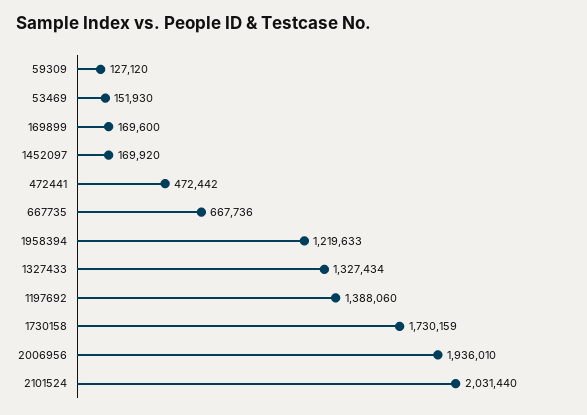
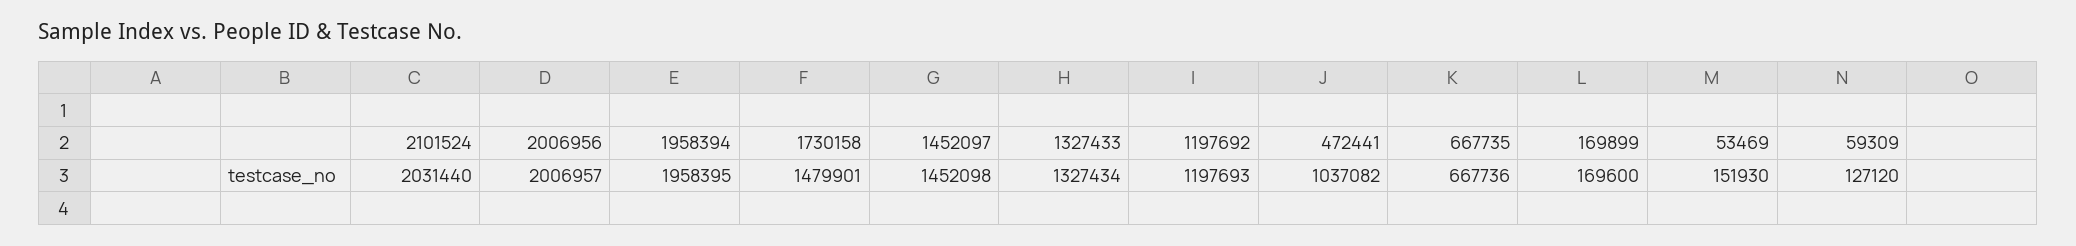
1452097: 169920 -> 1452098
472441: 472442 -> 1037082
1958394: 1219633 -> 1958395
1197692: 1388060 -> 1197693
1730158: 1730159 -> 1479901
2006956: 1936010 -> 2006957

